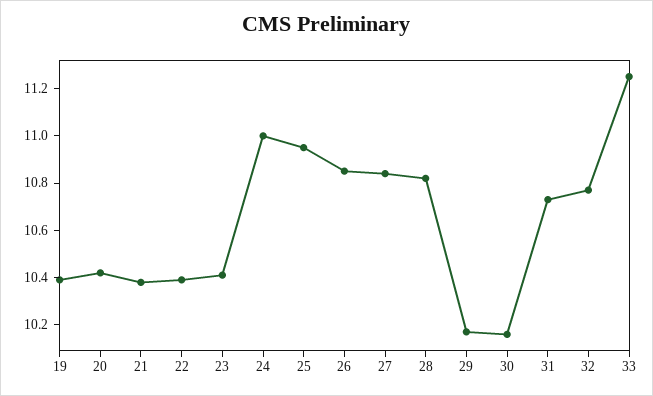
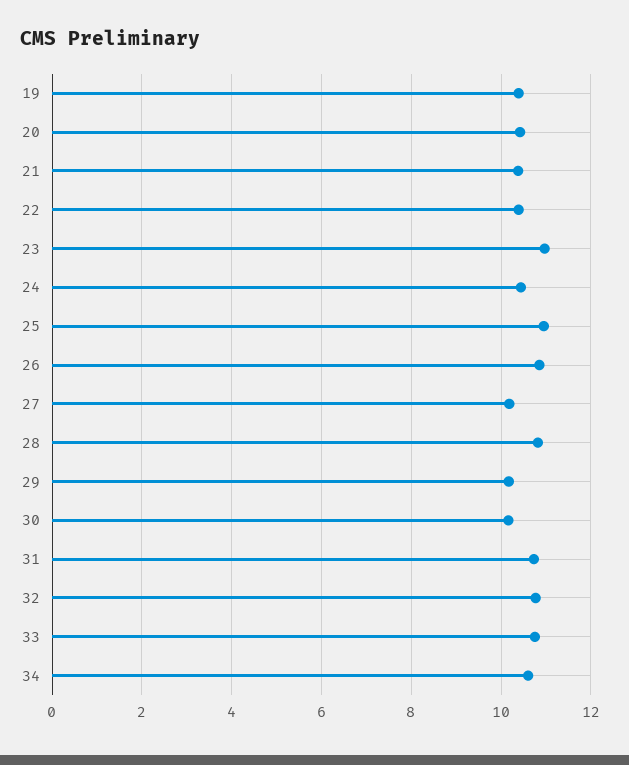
23: 10.4 -> 11
24: 11 -> 10.4
27: 10.85 -> 10.2
33: 11.25 -> 10.8
34: none -> 10.6

